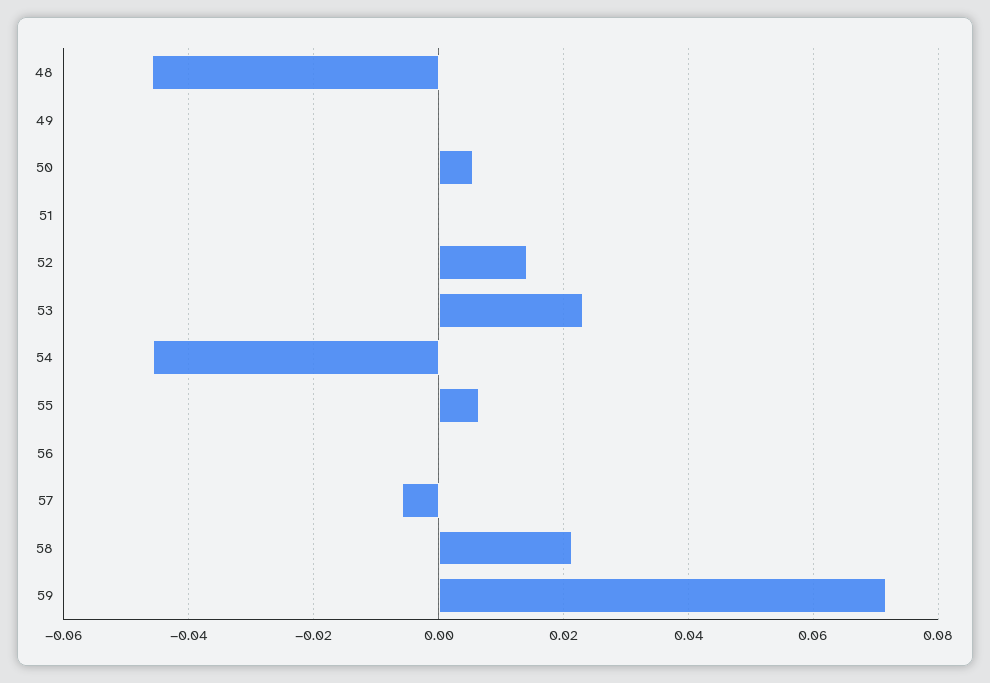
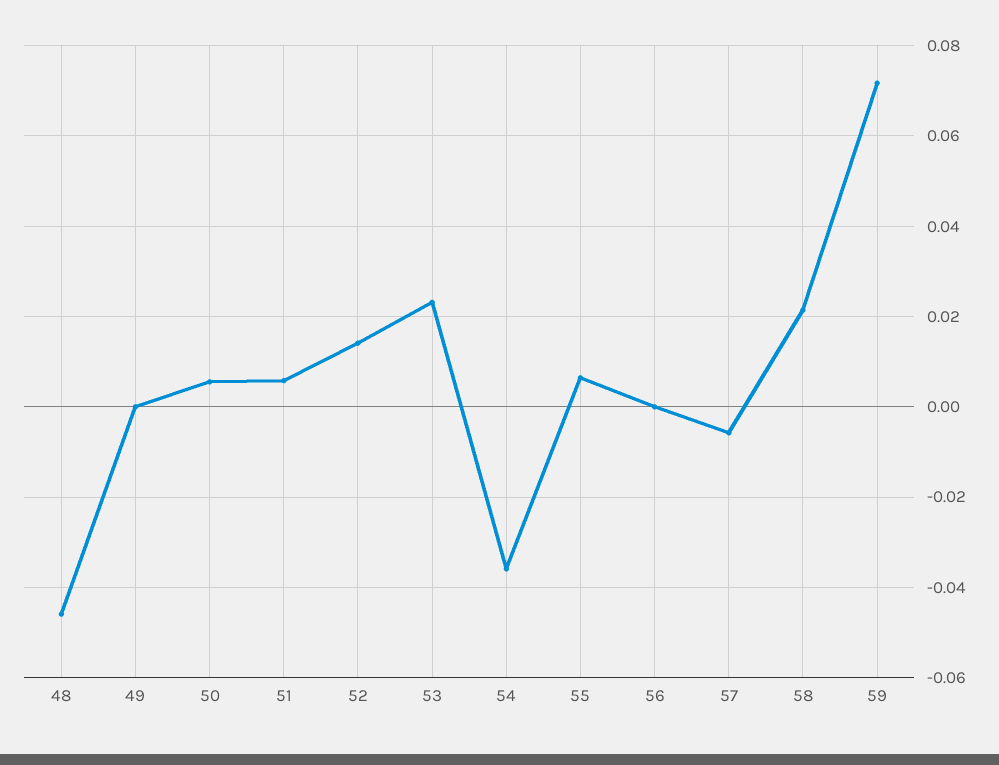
51: 0 -> 0.006
54: -0.046 -> -0.036

